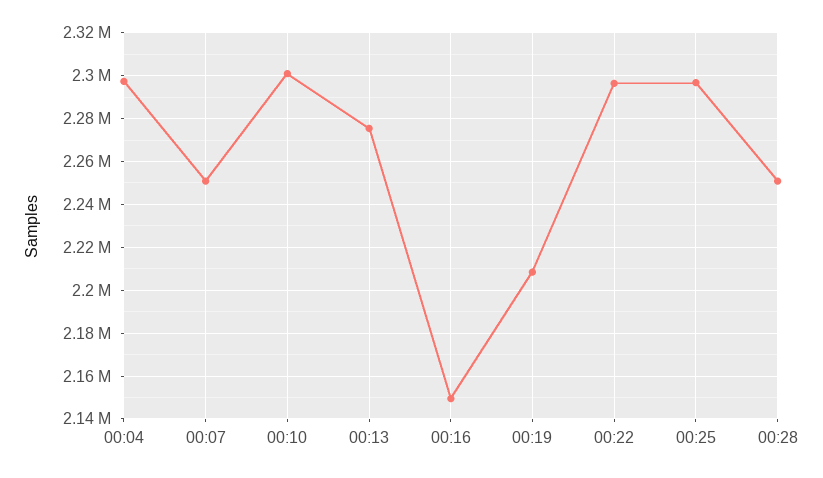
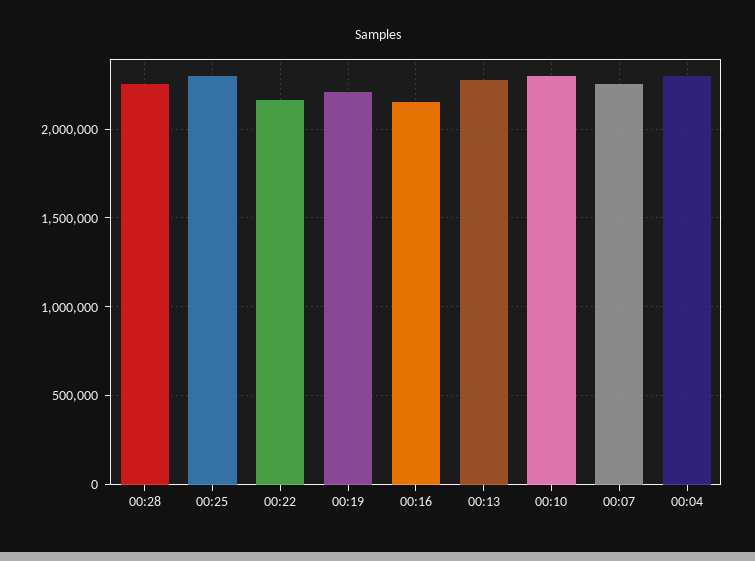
00:22: 2295000 -> 2150000

